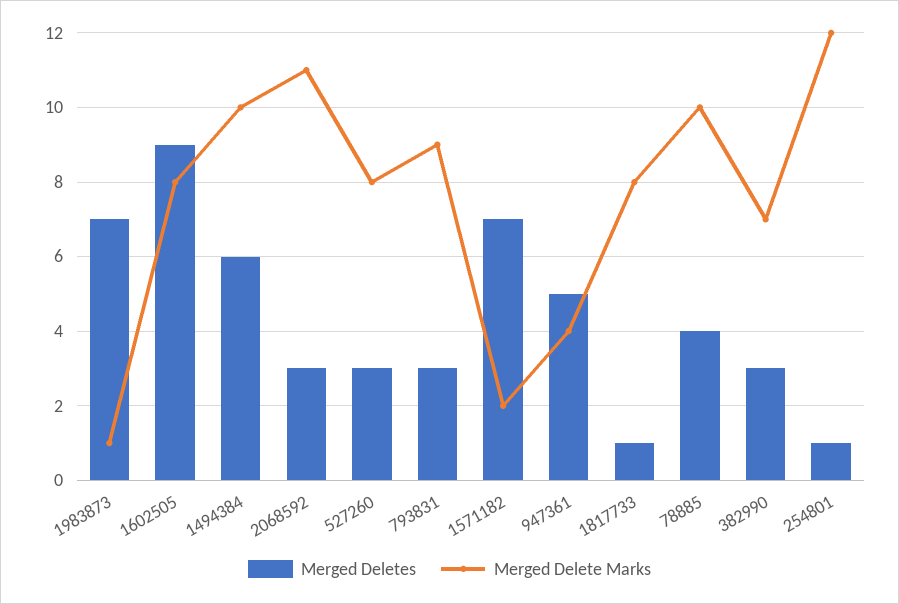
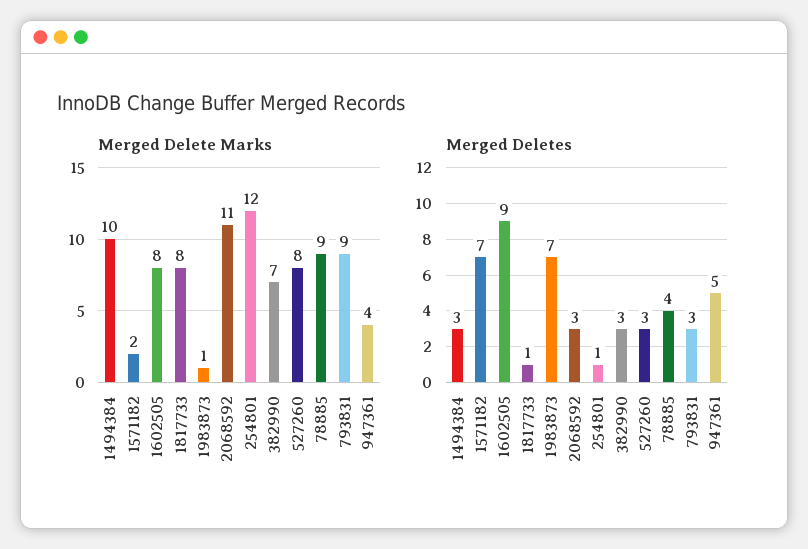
Merged Deletes, 1494384: 6 -> 3
Merged Delete Marks, 78885: 10 -> 9

